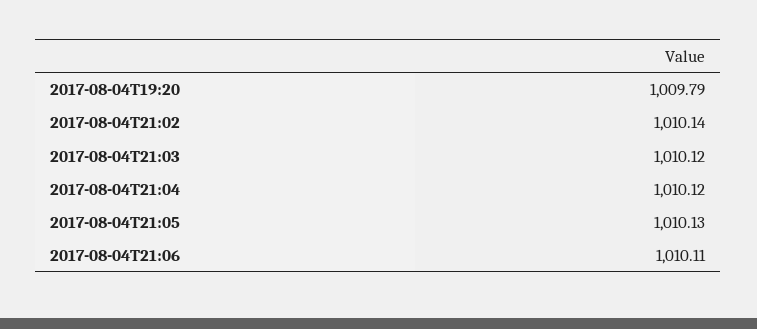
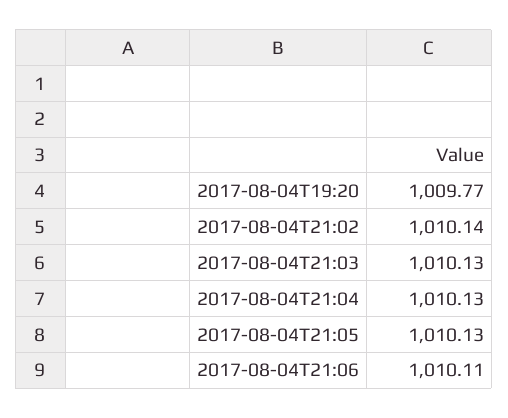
2017-08-04T19:20: 1009.79 -> 1009.77
2017-08-04T21:03: 1010.12 -> 1010.13
2017-08-04T21:04: 1010.12 -> 1010.13

